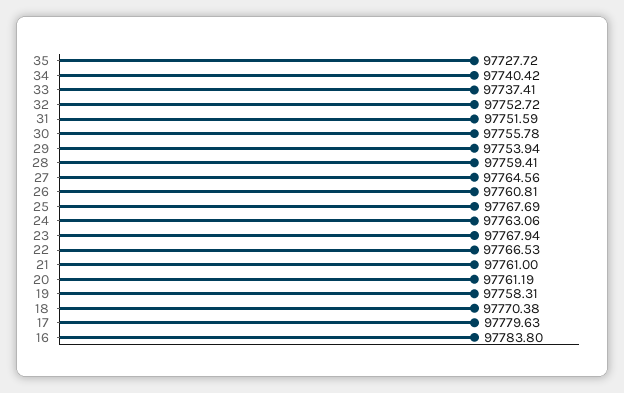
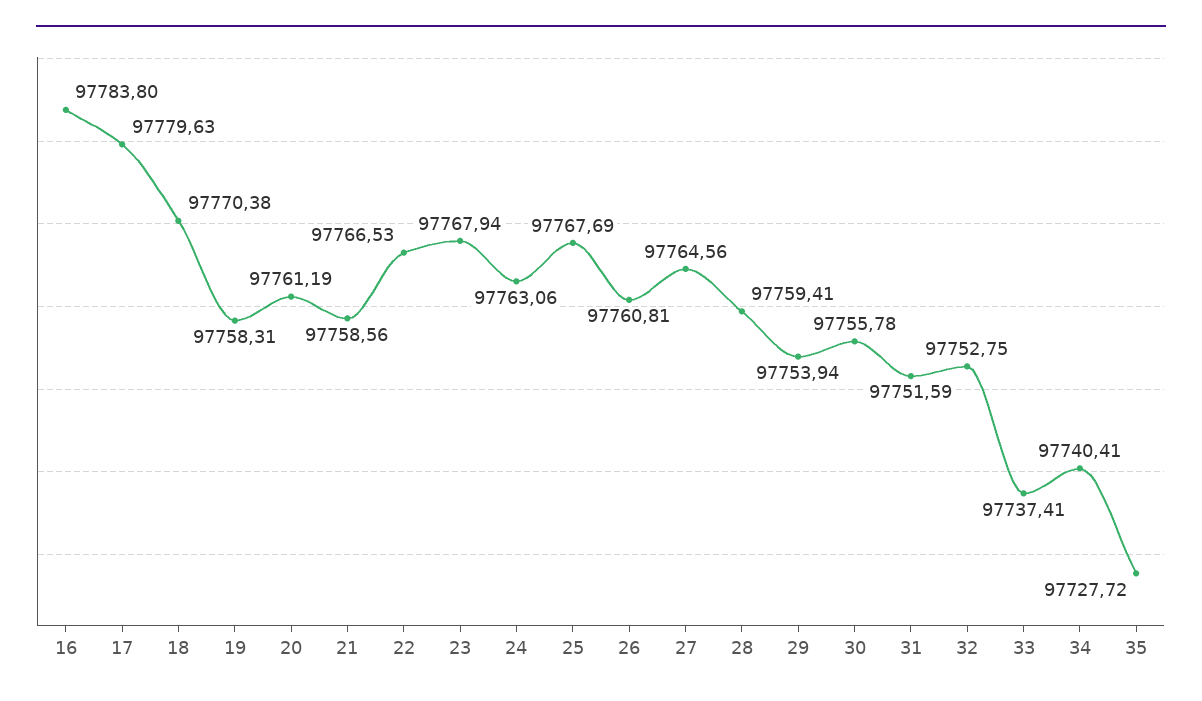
34: 97740.42 -> 97740.41
32: 97752.72 -> 97752.75
21: 97761 -> 97758.56

